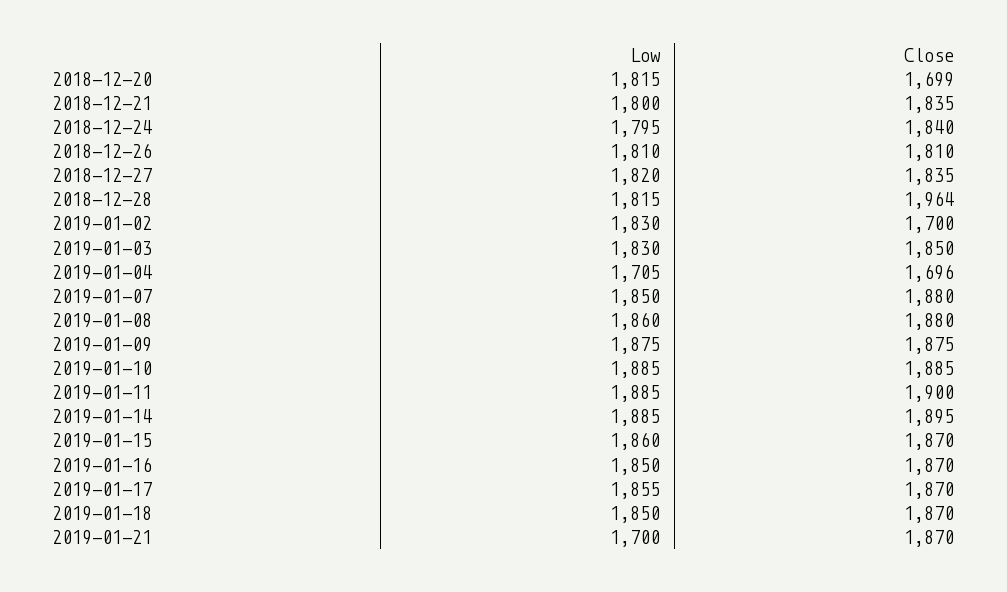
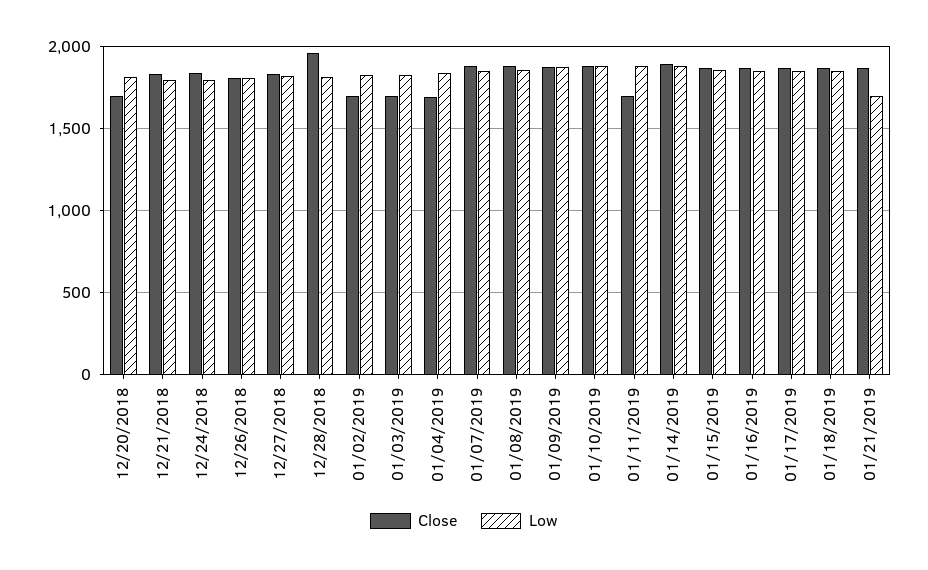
Close, 2019-01-03: 1850 -> 1700
Low, 2019-01-04: 1705 -> 1850
Close, 2019-01-11: 1900 -> 1700

